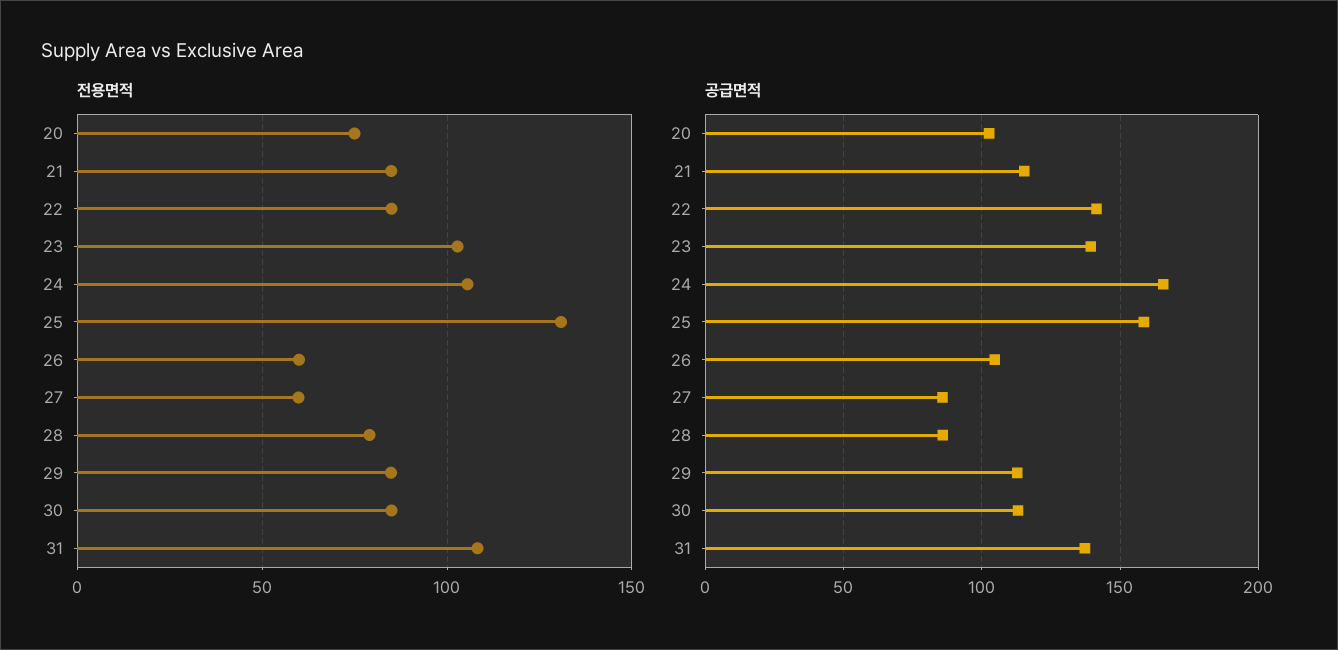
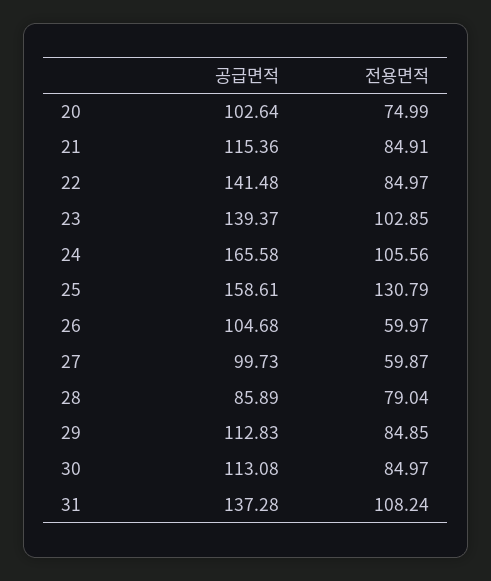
공급면적, 27: 85 -> 99.73

